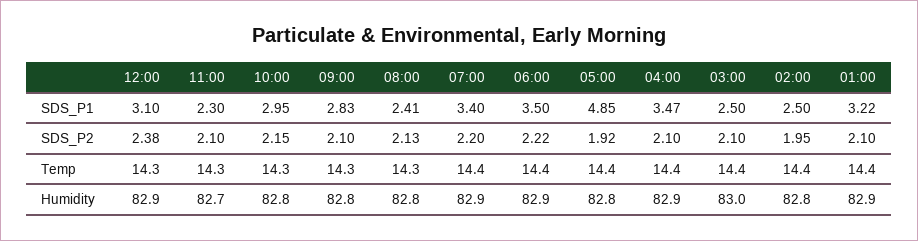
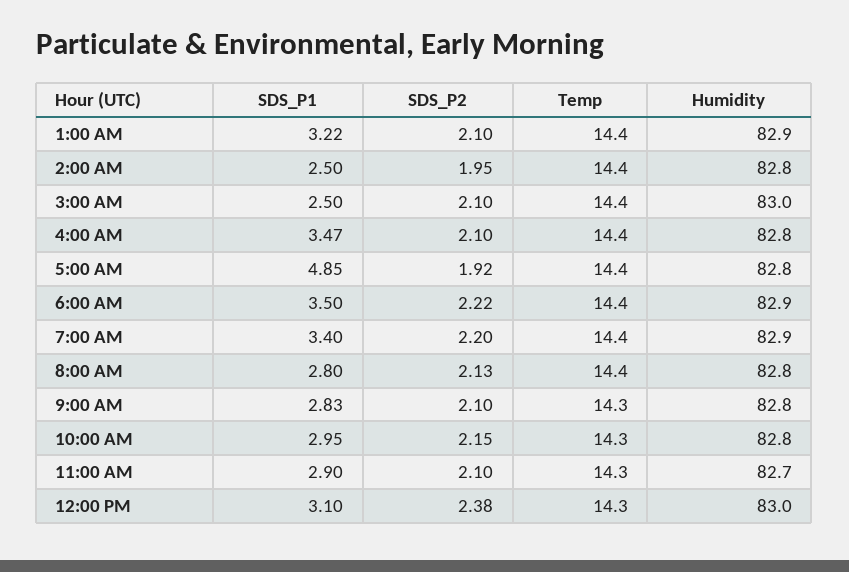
11:00, SDS_P1: 2.3 -> 2.9
08:00, SDS_P1: 2.41 -> 2.8
08:00, Temp: 14.3 -> 14.4
12:00, Humidity: 82.9 -> 83
04:00, Humidity: 82.9 -> 82.8

